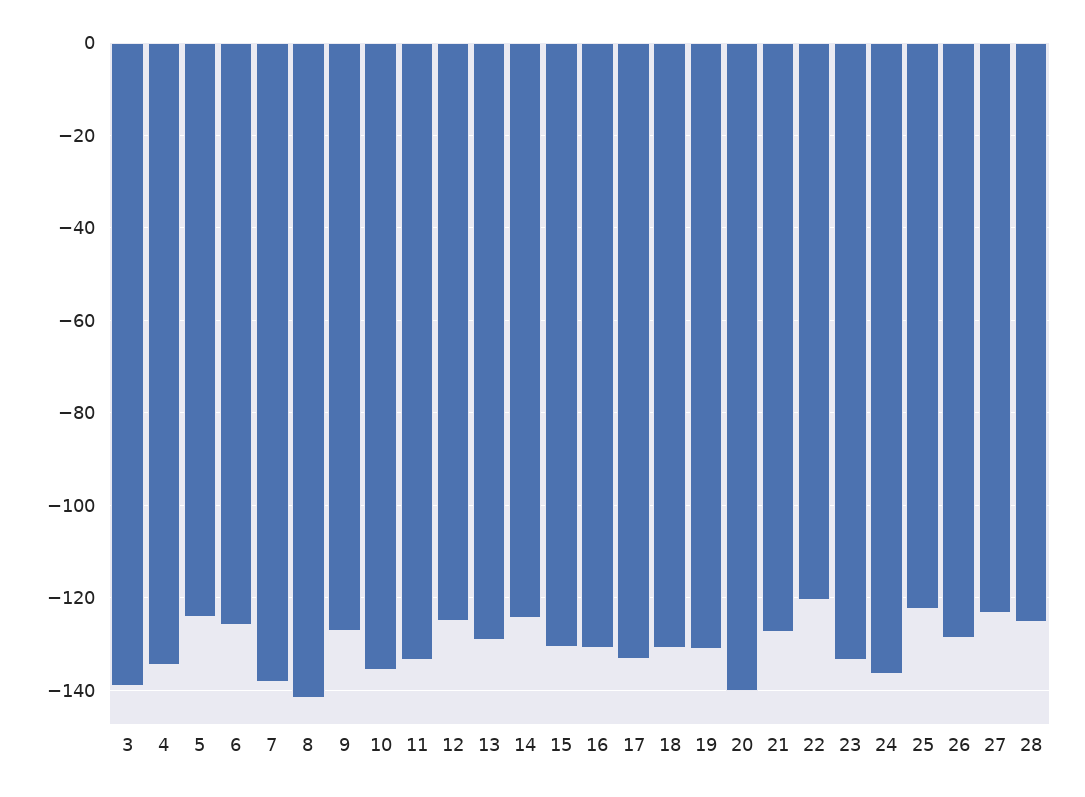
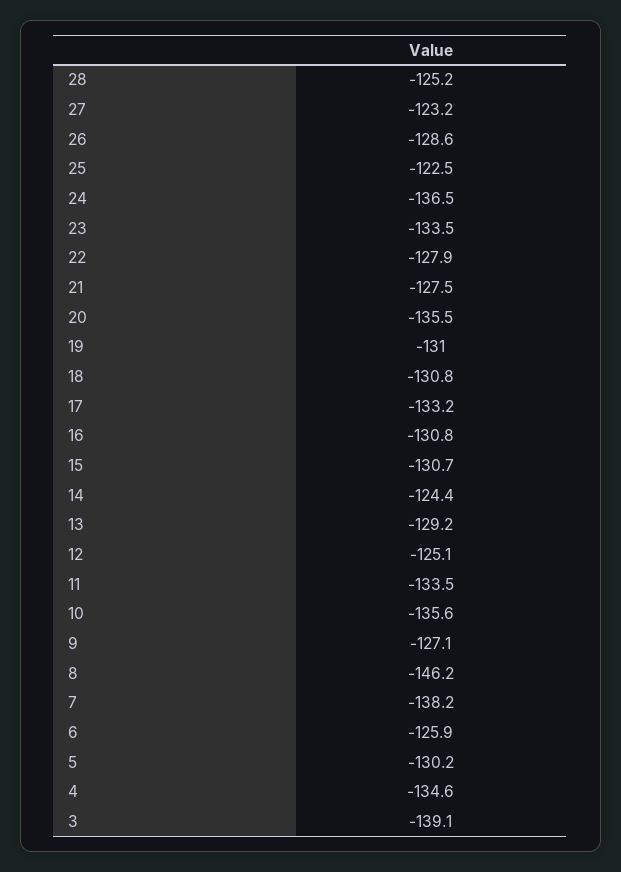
5: -124 -> -130.2
8: -142 -> -146.2
20: -140 -> -135.5
22: -120 -> -127.9

